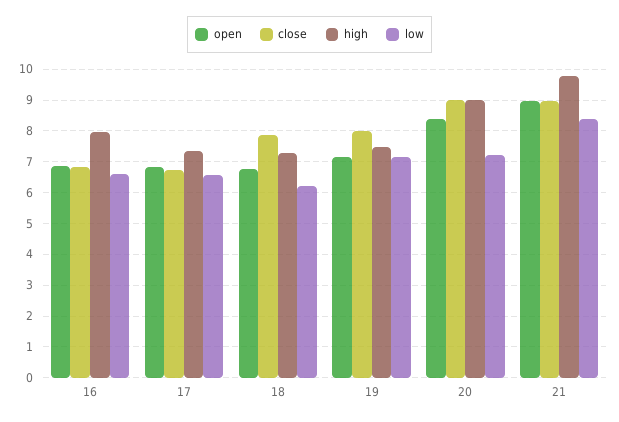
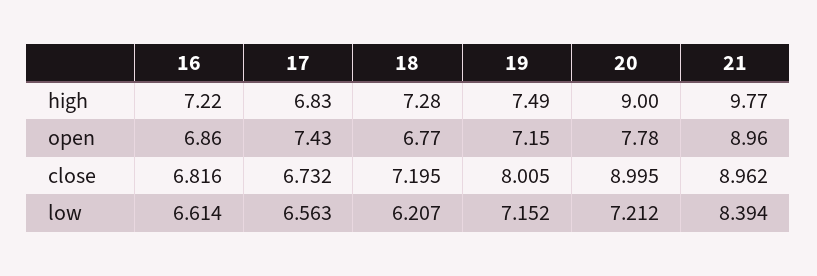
high, 16: 8 -> 7.22
open, 17: 6.8 -> 7.43
high, 17: 7.4 -> 6.83
close, 18: 7.8 -> 7.195
open, 20: 8.4 -> 7.78

